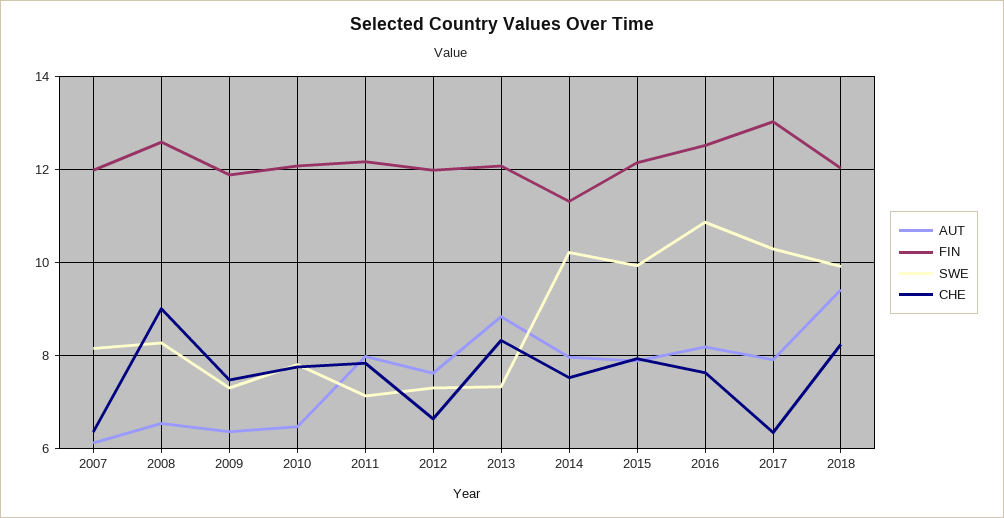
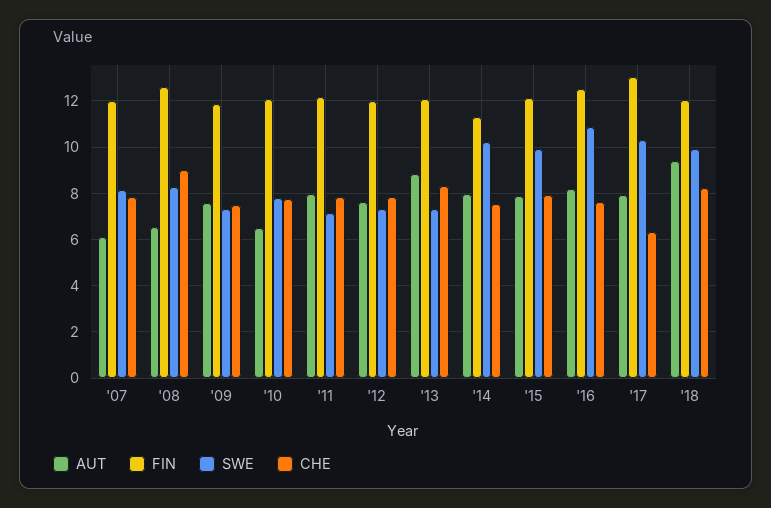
CHE, 2007: 6.4 -> 8
AUT, 2009: 6.4 -> 7.5
CHE, 2012: 6.6 -> 8

